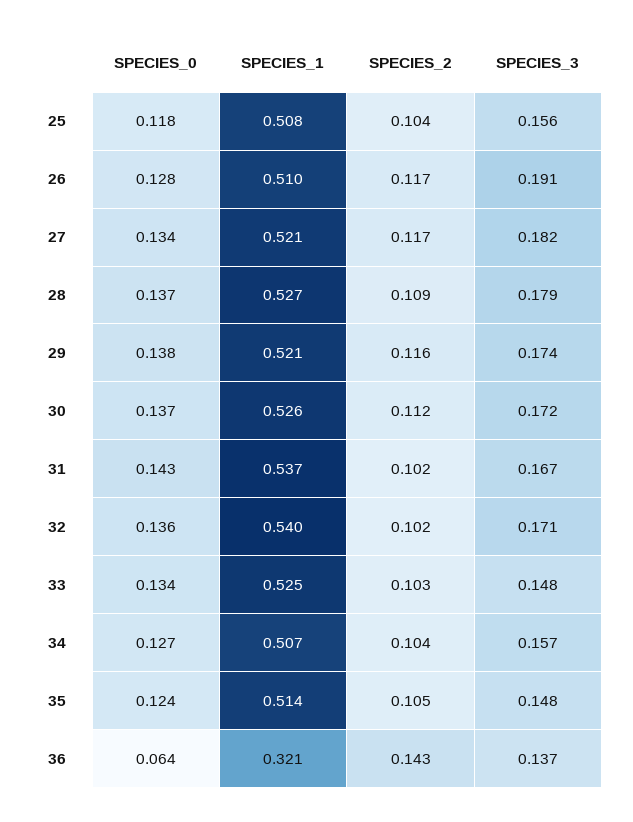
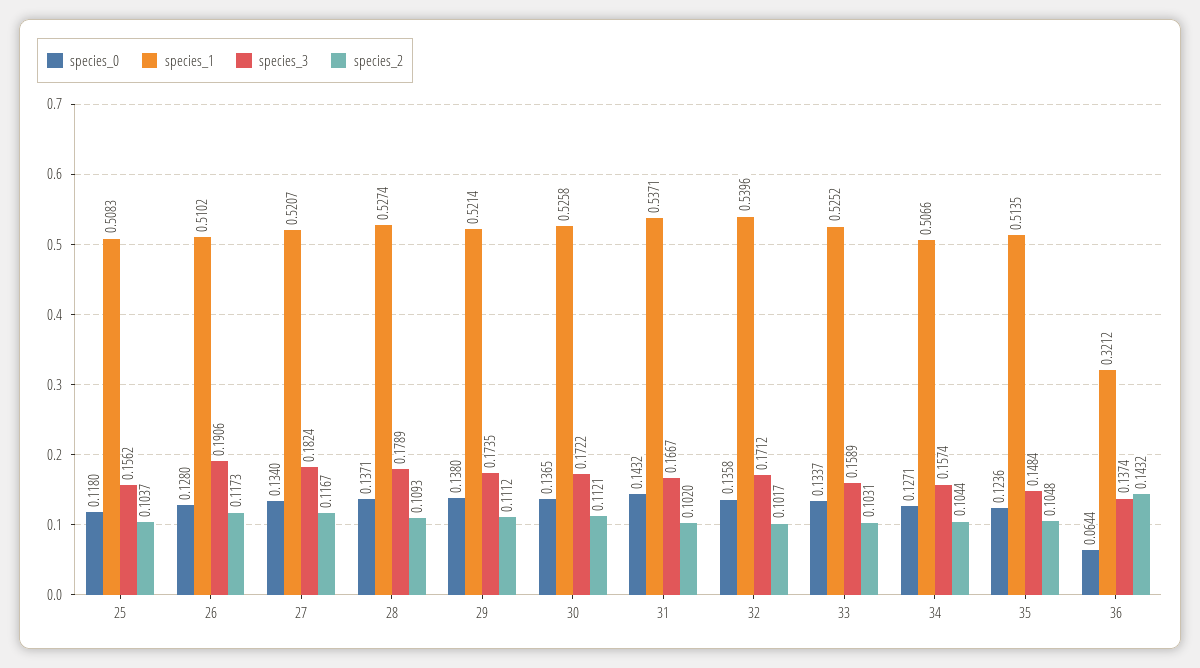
SPECIES_2, 29: 0.116 -> 0.1112
SPECIES_3, 33: 0.148 -> 0.1589

